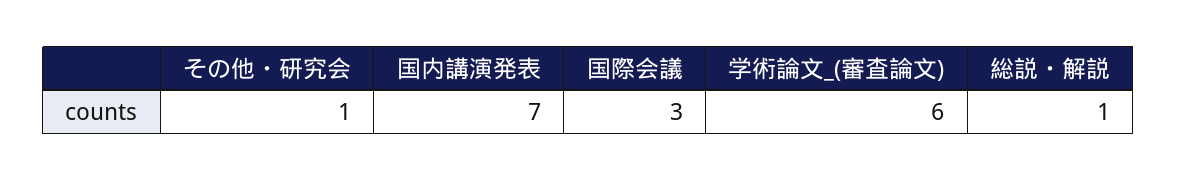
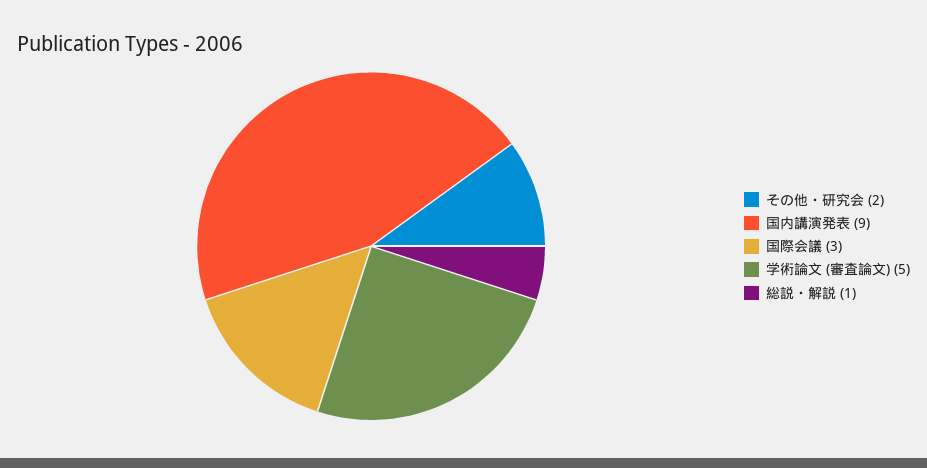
その他・研究会: 1 -> 2
国内講演発表: 7 -> 9
学術論文_(審査論文): 6 -> 5

